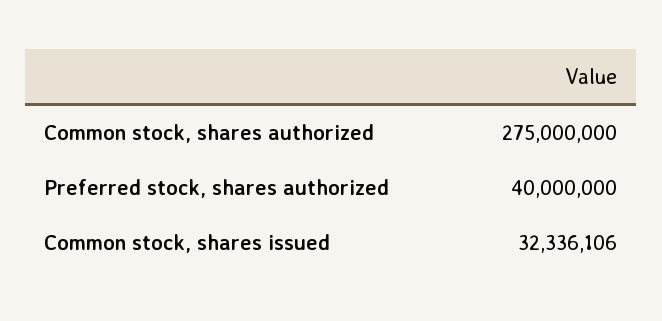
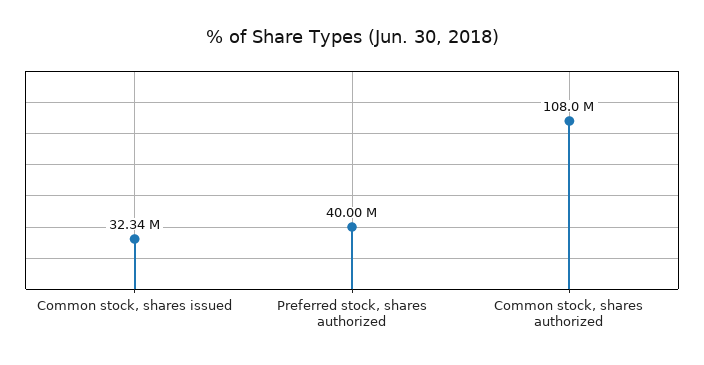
Common stock, shares authorized: 275000000 -> 108000000

